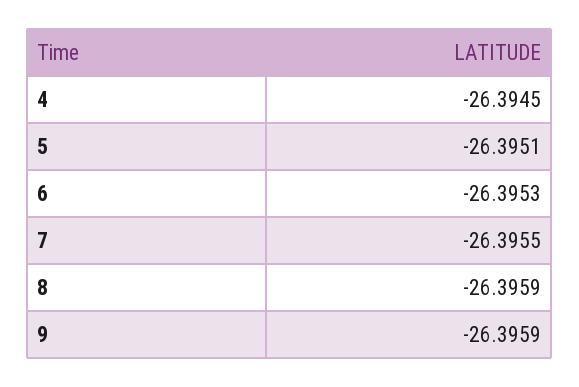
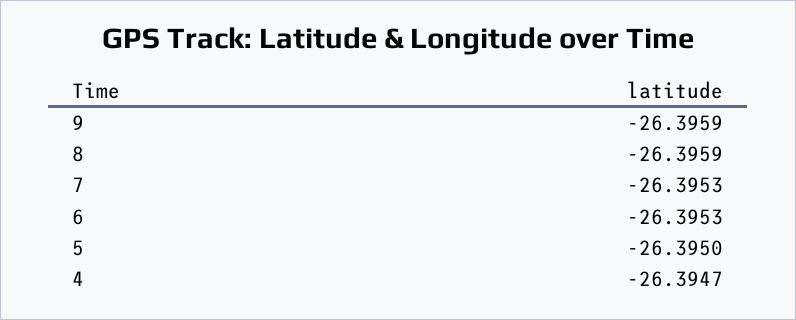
4: -26.3945 -> -26.3947
5: -26.3951 -> -26.395
7: -26.3955 -> -26.3953

